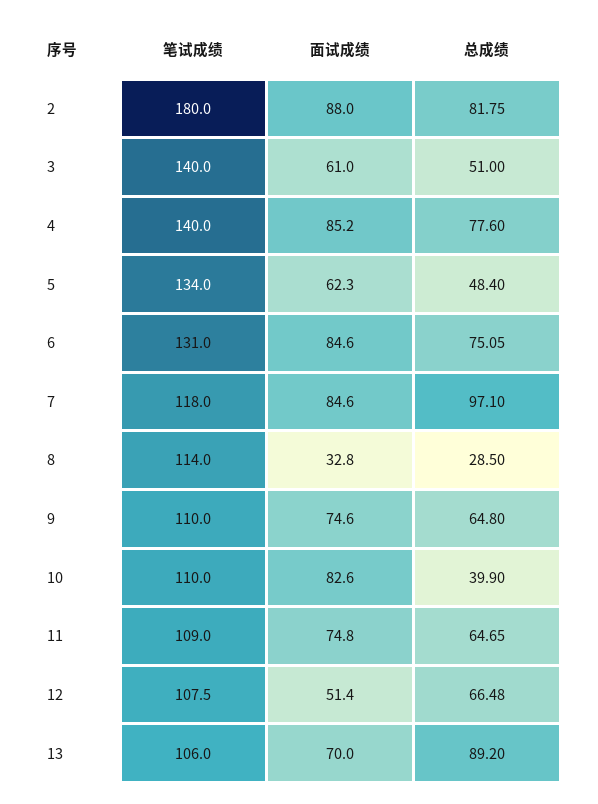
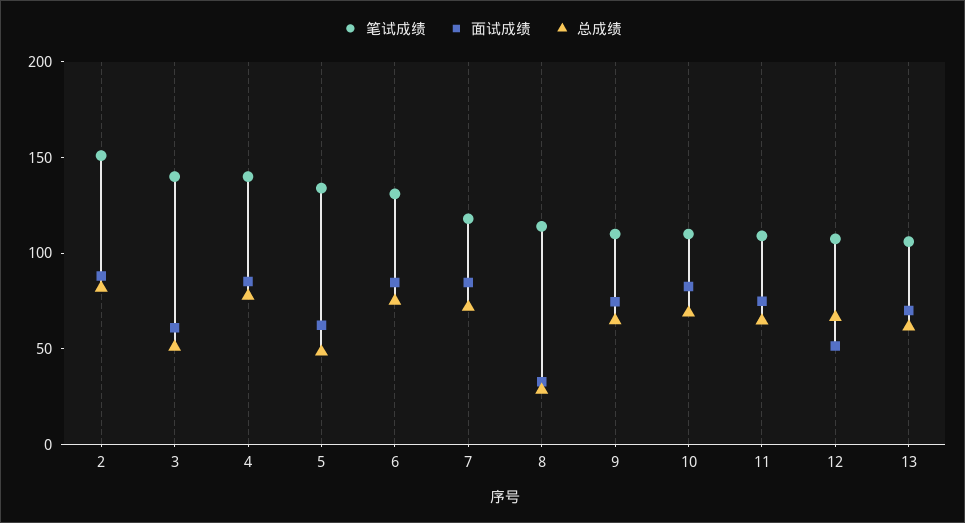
笔试成绩, 2: 180 -> 150
总成绩, 7: 97.1 -> 70
总成绩, 10: 39.9 -> 70
总成绩, 13: 89.2 -> 60

